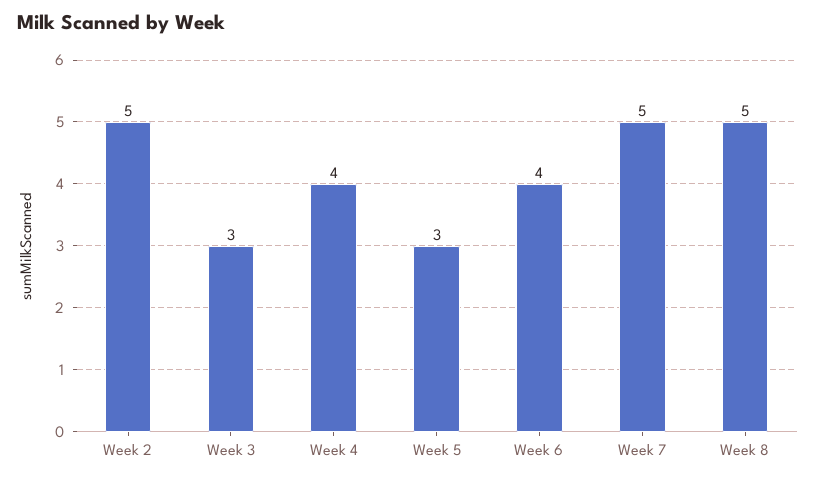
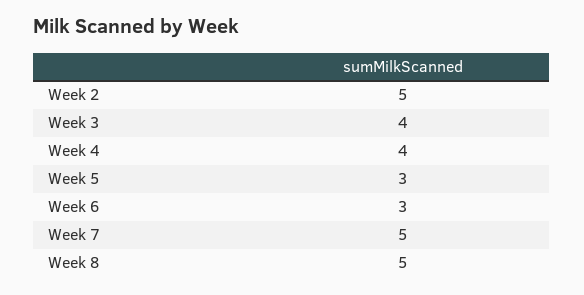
Week 3: 3 -> 4
Week 6: 4 -> 3

